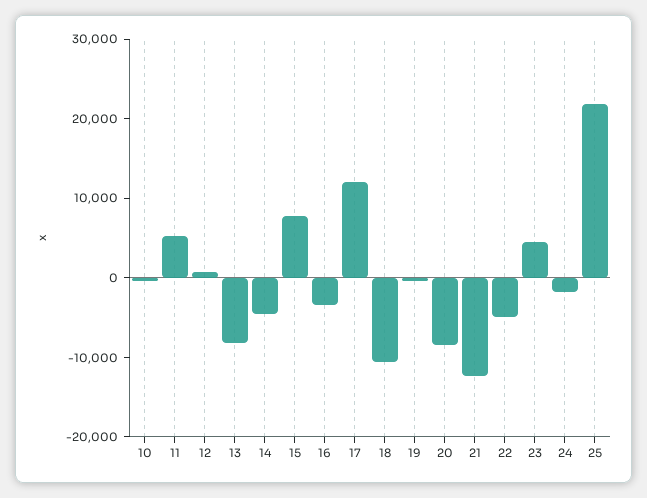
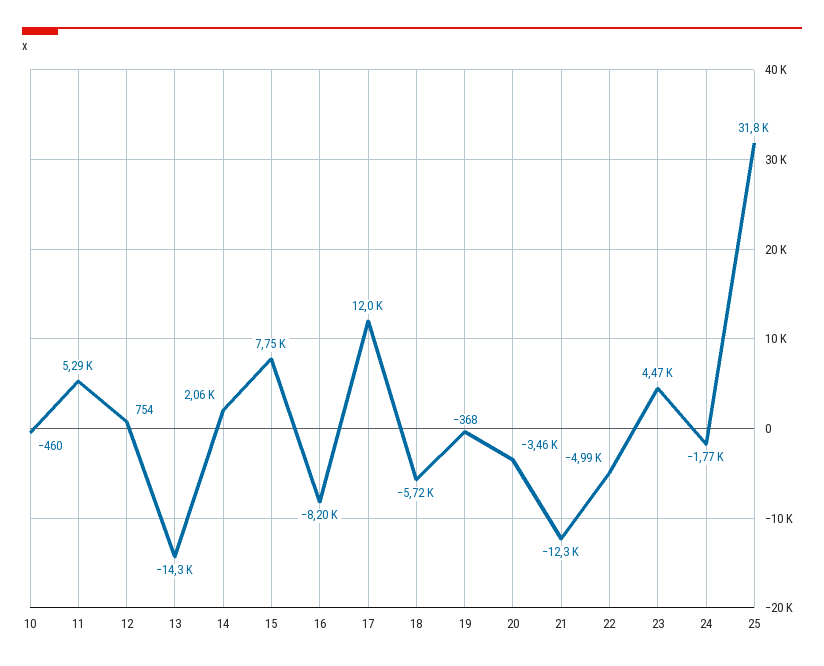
13: -8000 -> -14300
14: -4000 -> 2060
16: -4000 -> -8200
18: -10000 -> -5720
20: -8000 -> -3460
25: 22000 -> 31800

